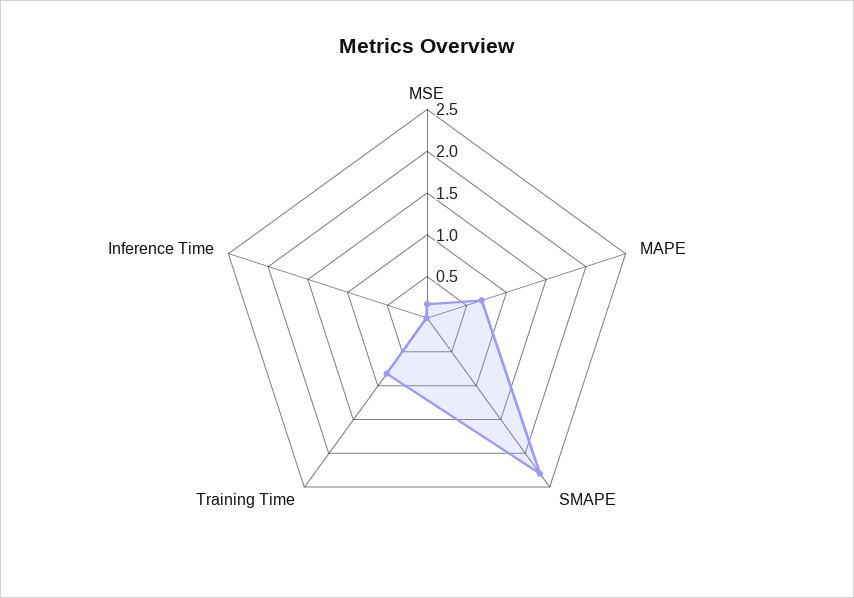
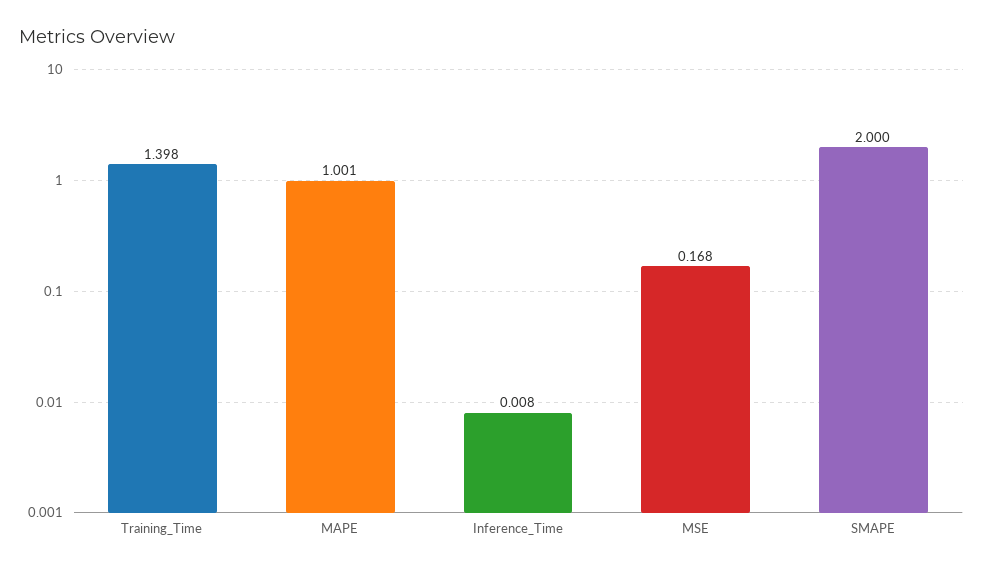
MAPE: 0.7 -> 1.001
SMAPE: 2.3 -> 2
Training Time: 0.8 -> 1.398

